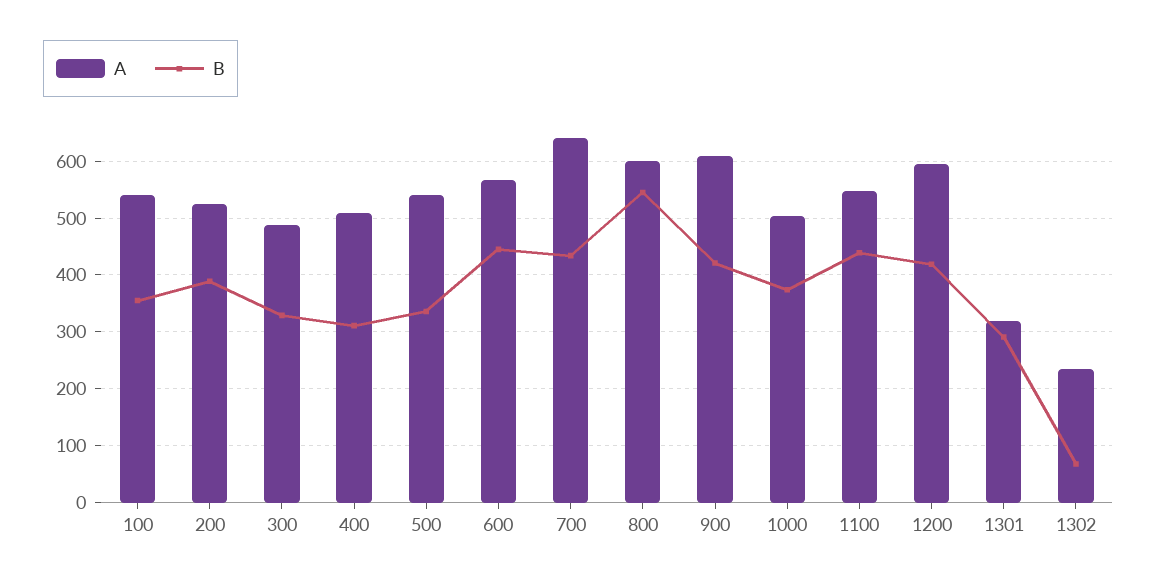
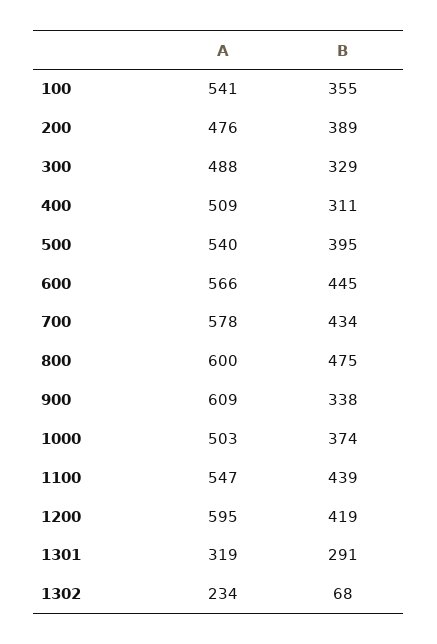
A, 200: 520 -> 476
B, 500: 340 -> 395
A, 700: 640 -> 578
B, 800: 540 -> 475
B, 900: 420 -> 338

